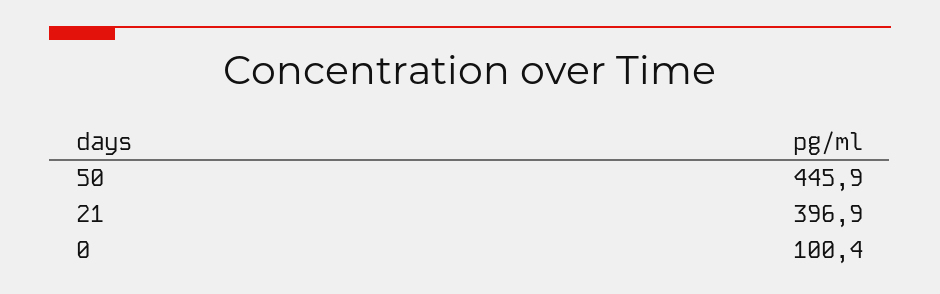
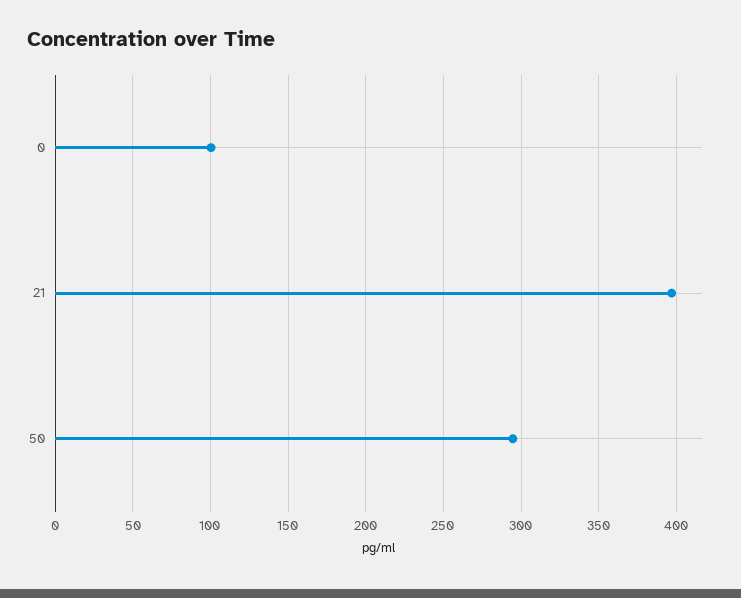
50: 445.9 -> 295

